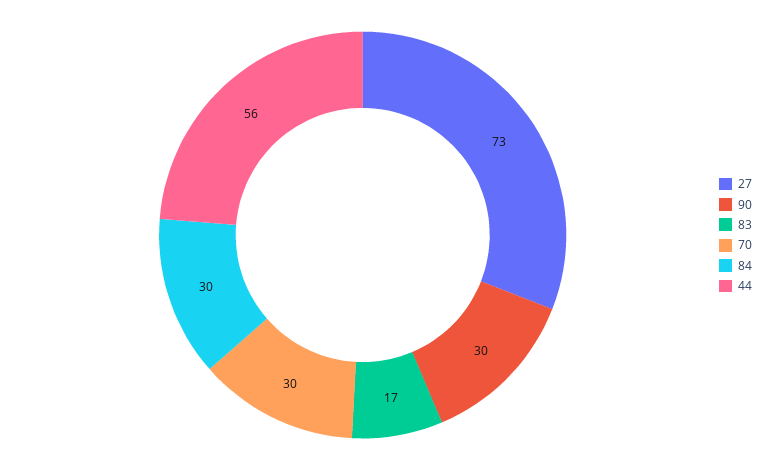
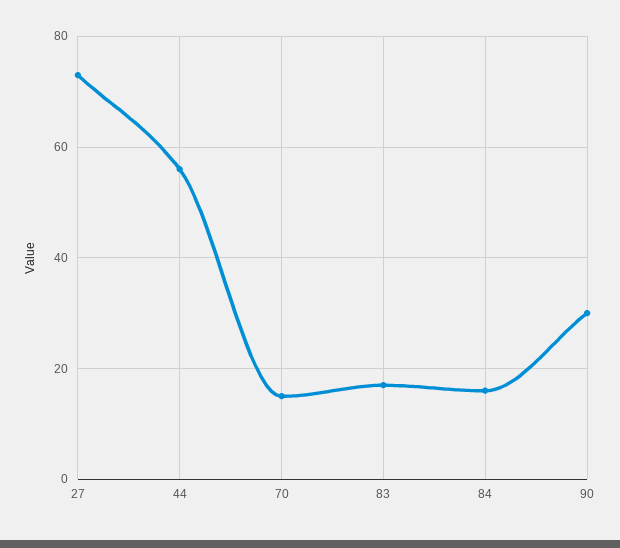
70: 30 -> 15
84: 30 -> 15

